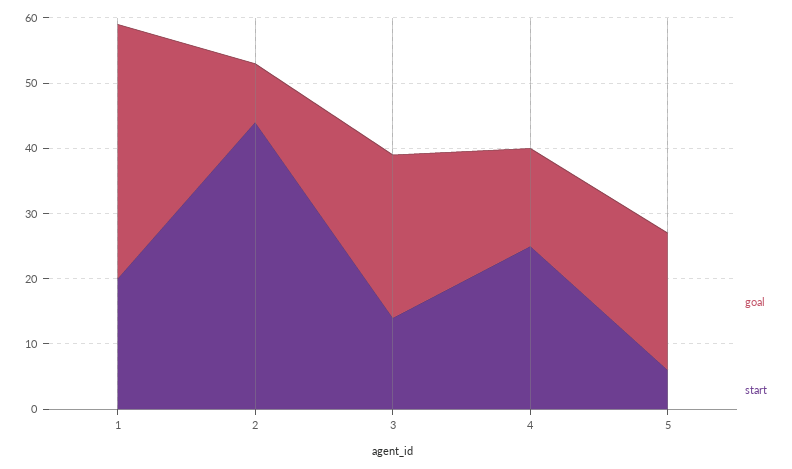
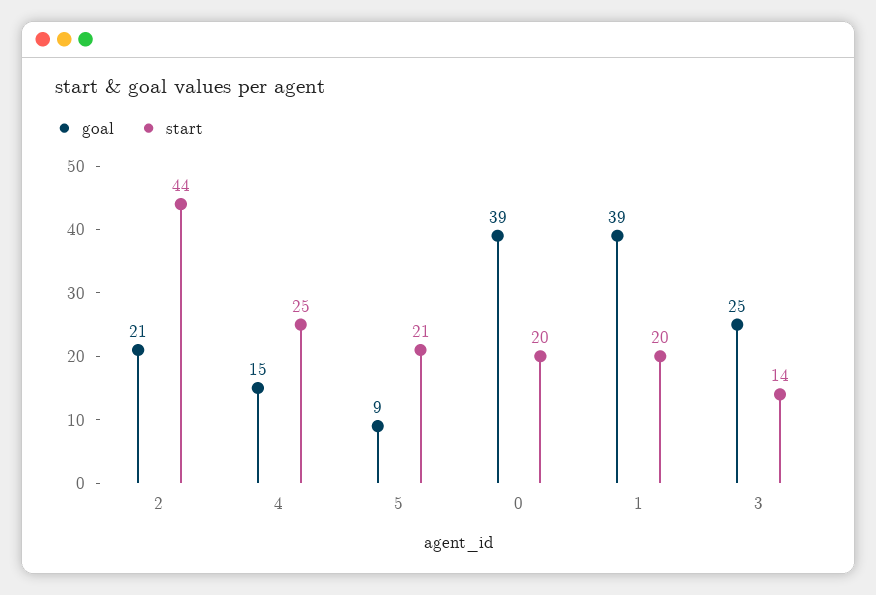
goal, 2: 10 -> 21
goal, 5: 20 -> 9
start, 5: 5 -> 21
goal, 0: none -> 39
start, 0: none -> 20

